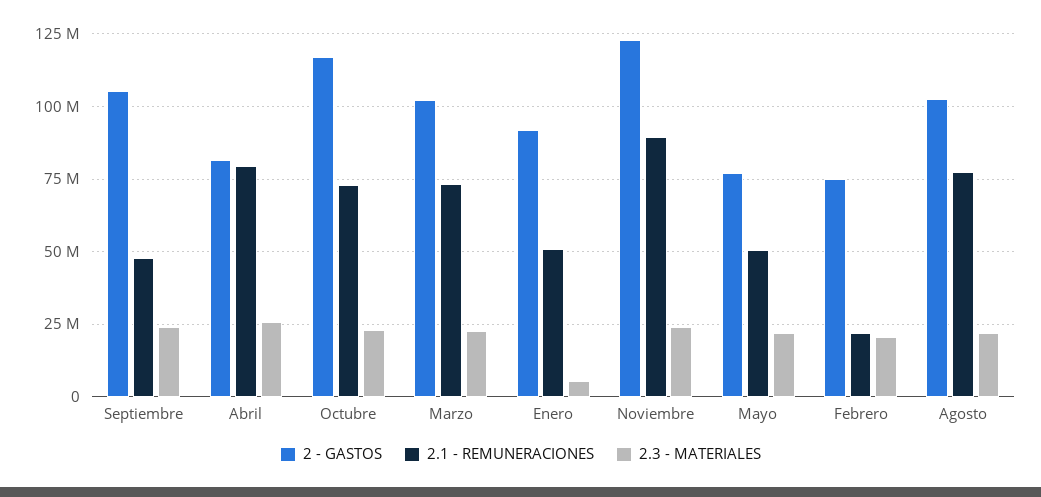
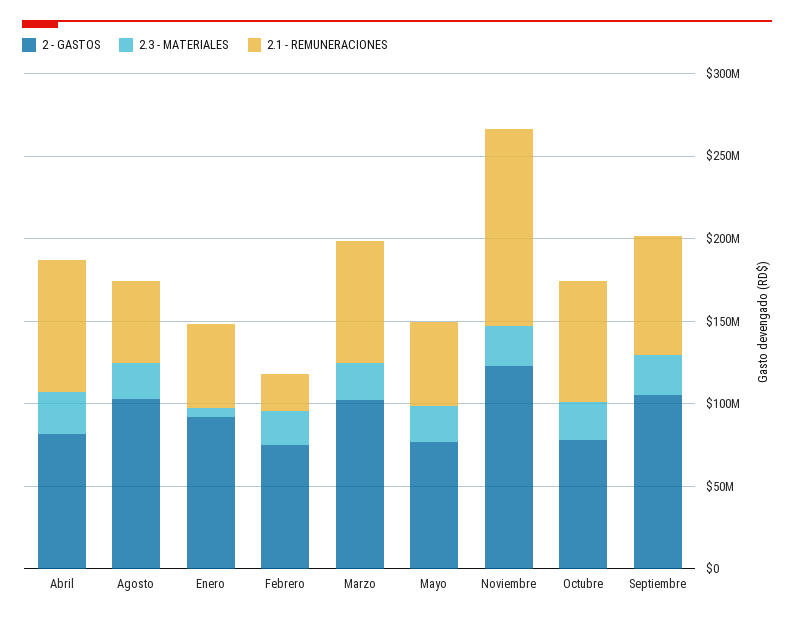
2.1 - REMUNERACIONES, Septiembre: 47500000 -> 70000000
2 - GASTOS, Octubre: 117500000 -> 80000000
2.1 - REMUNERACIONES, Noviembre: 90000000 -> 120000000
2.1 - REMUNERACIONES, Agosto: 77500000 -> 50000000

